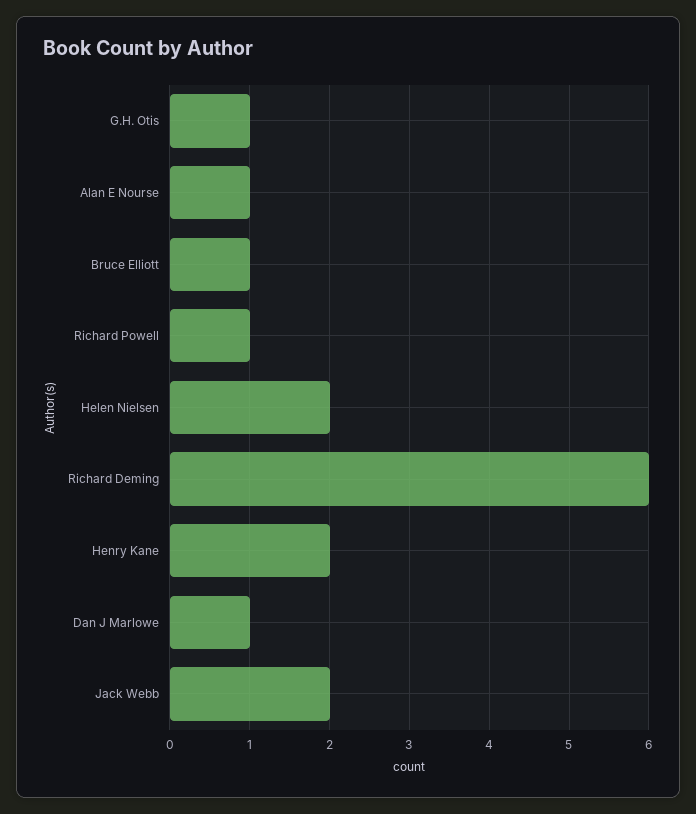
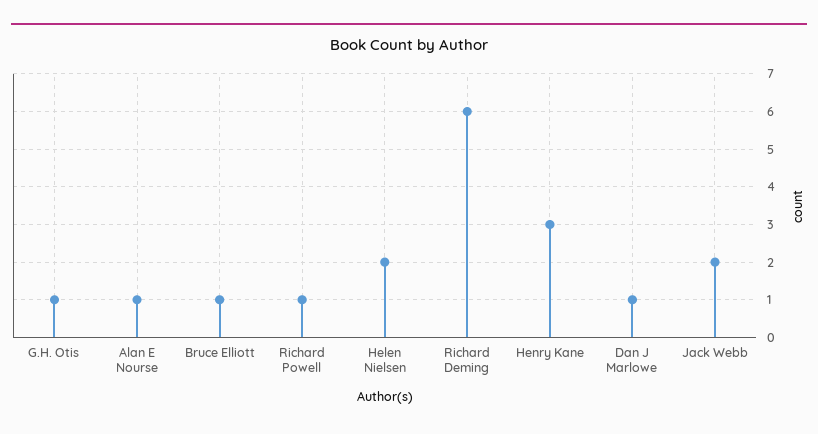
Henry Kane: 2 -> 3

